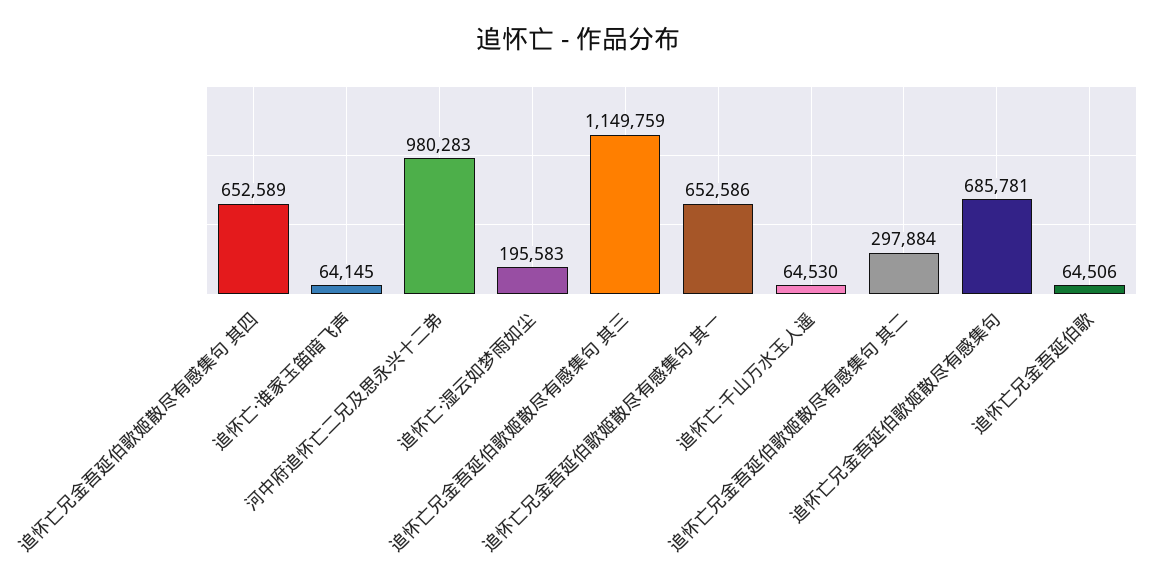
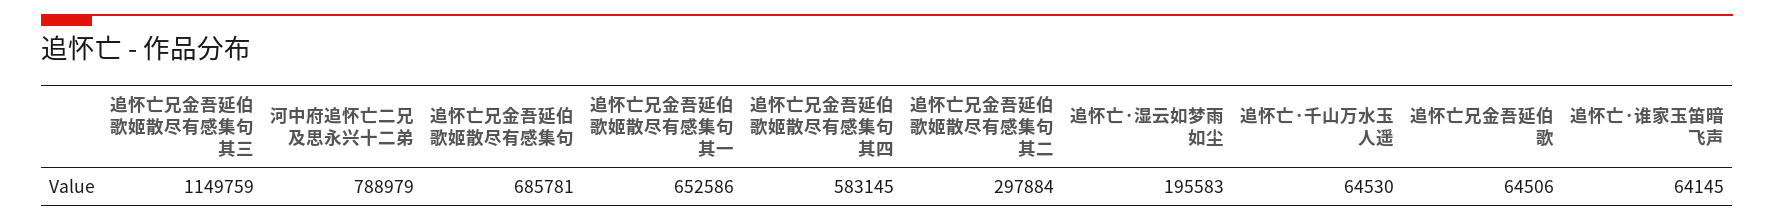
追怀亡兄金吾延伯歌姬散尽有感集句 其四: 652589 -> 583145
河中府追怀亡二兄及思永兴十二弟: 980283 -> 788979

